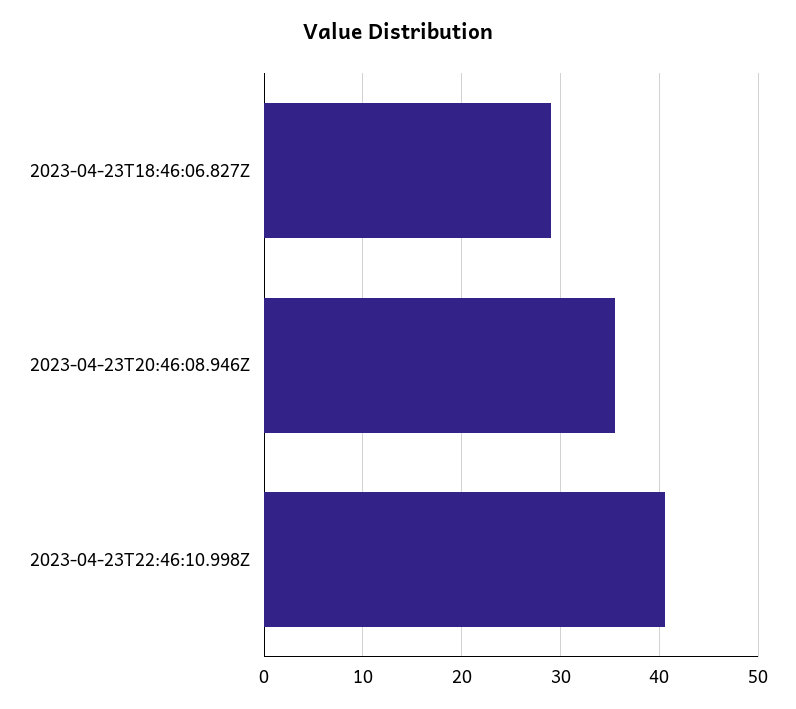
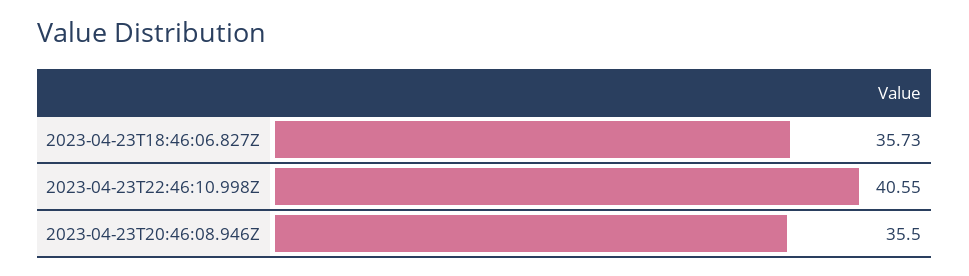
2023-04-23T18:46:06.827Z: 29 -> 35.73

